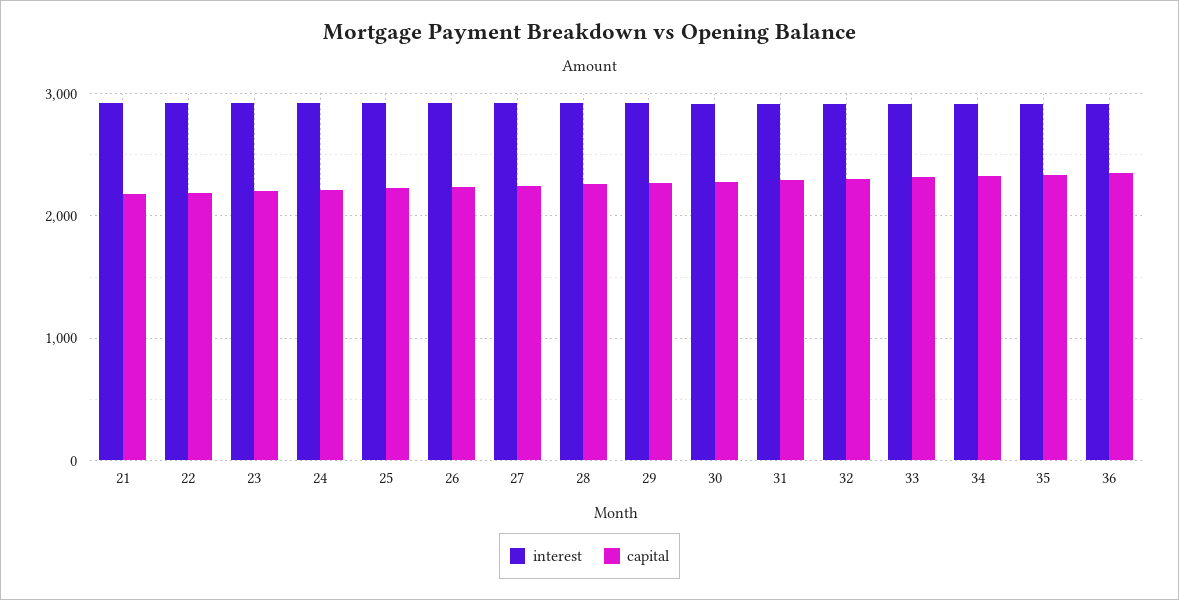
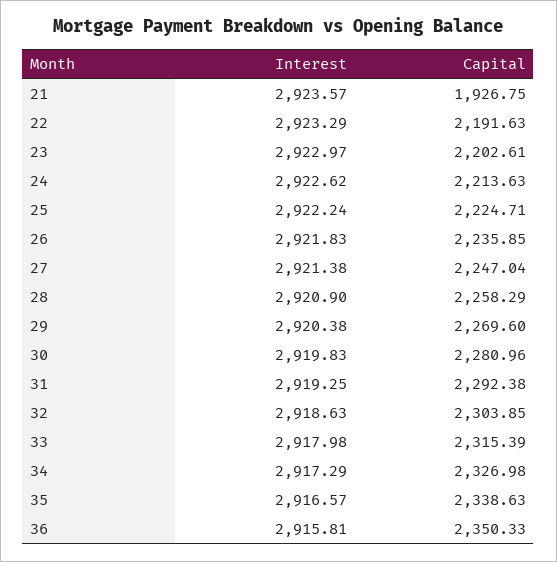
capital, 21: 2200 -> 1926.75

